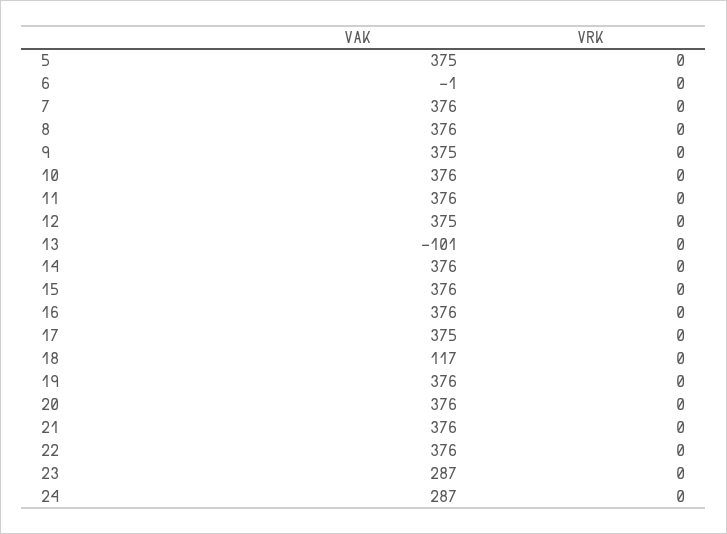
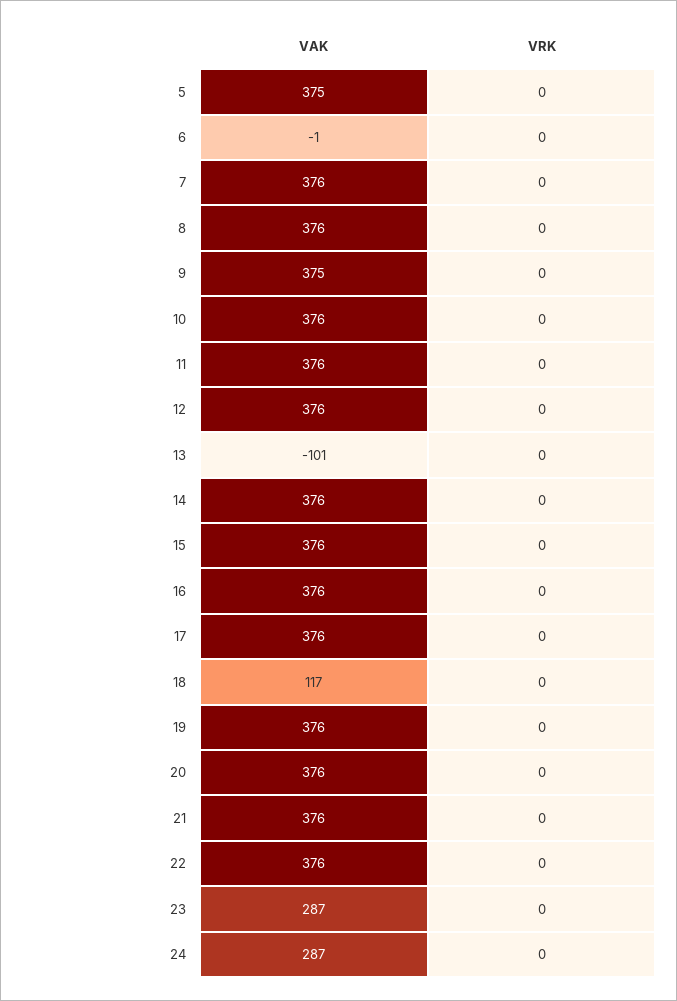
VAK, 12: 375 -> 376
VAK, 17: 375 -> 376

